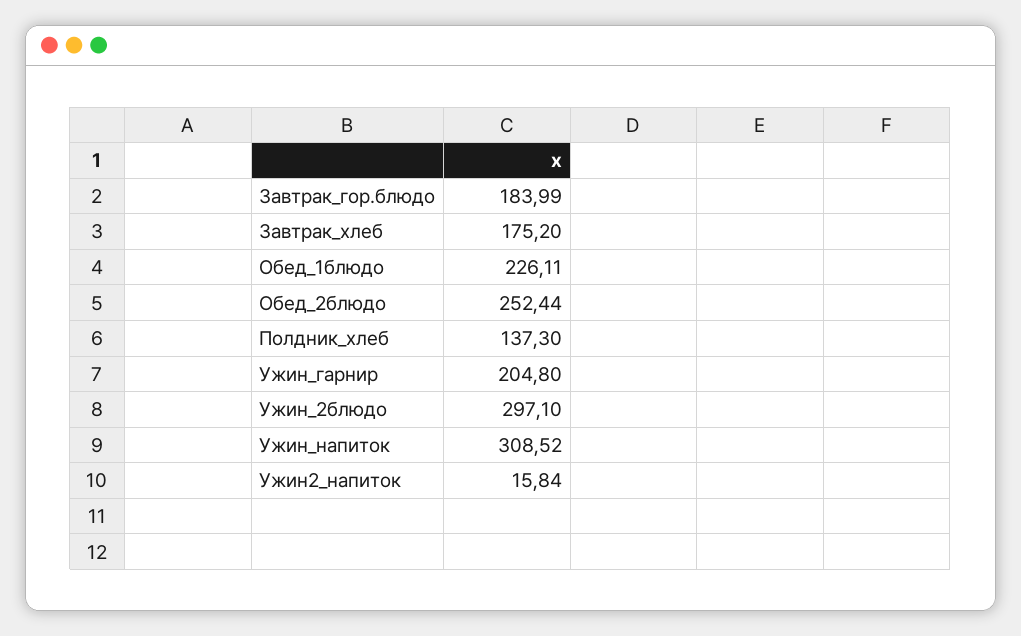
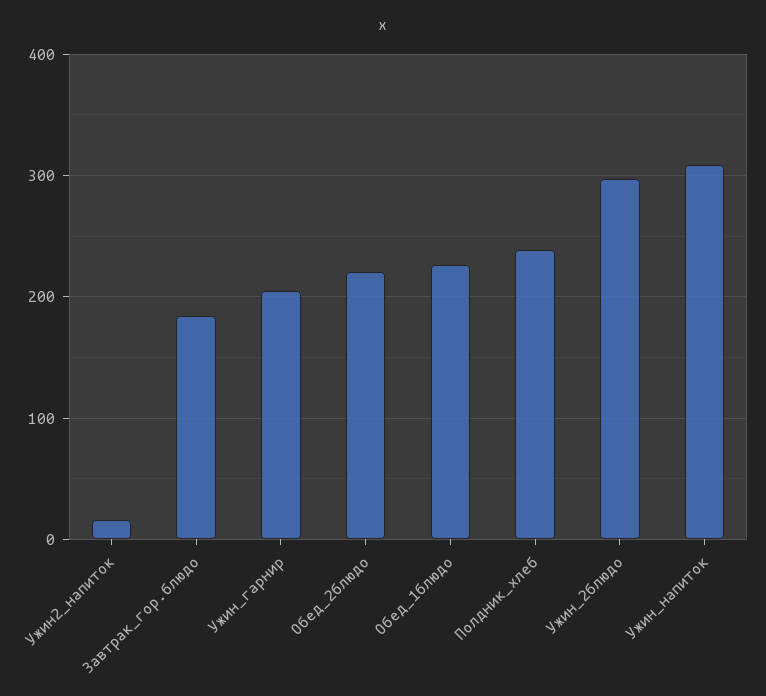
Завтрак_хлеб: 175.2 -> none
Обед_2блюдо: 252.44 -> 220
Полдник_хлеб: 137.3 -> 240

